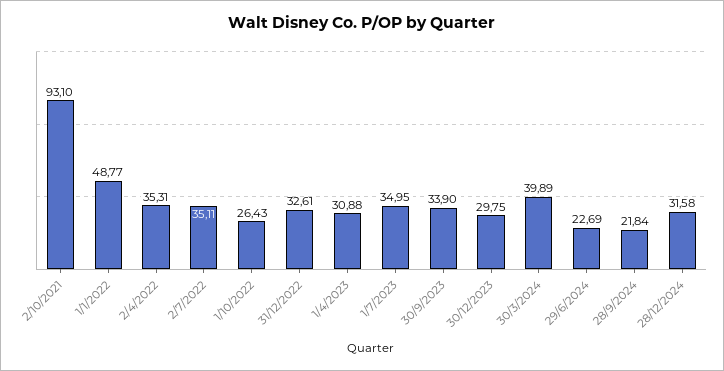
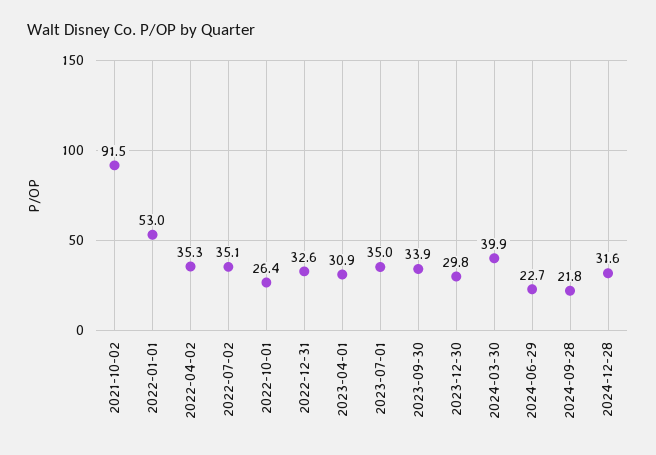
2/10/2021: 93.1 -> 91.5
1/1/2022: 48.77 -> 53

